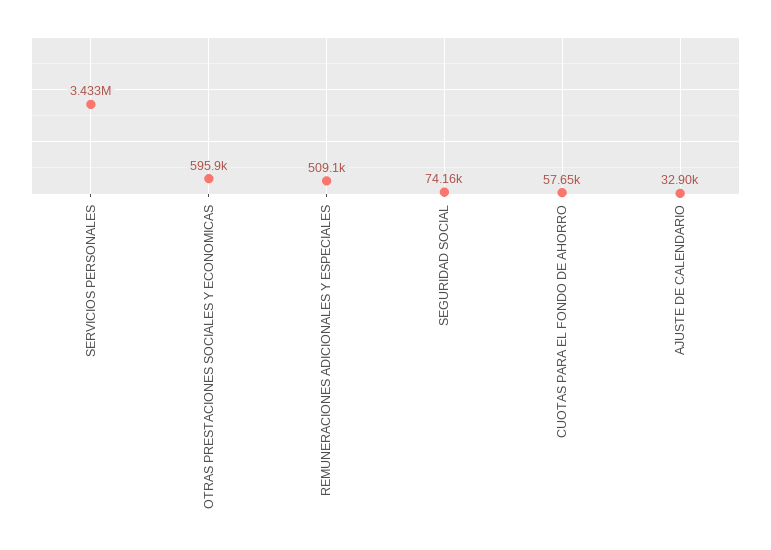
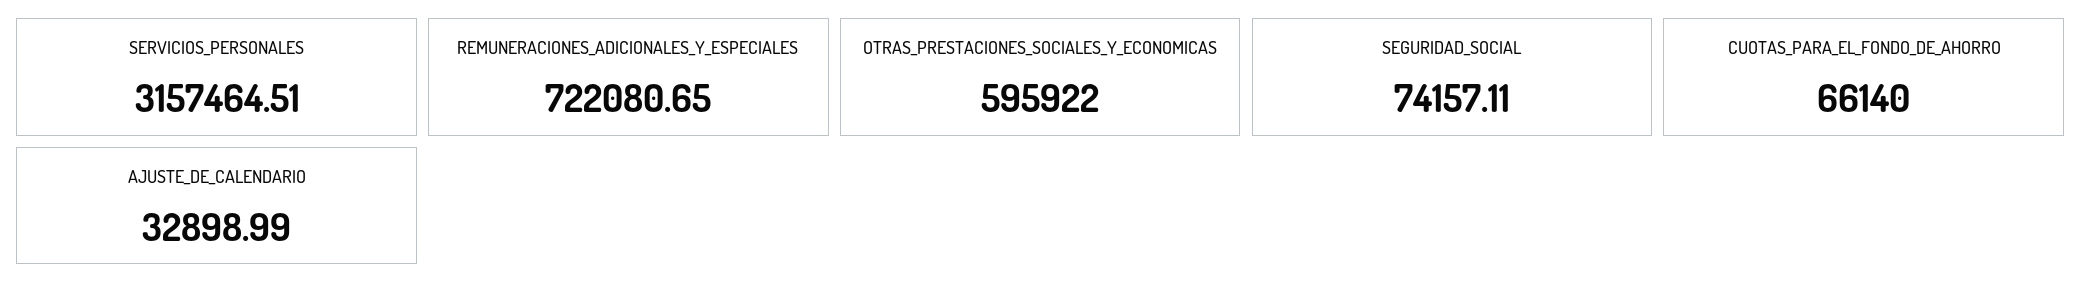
SERVICIOS PERSONALES: 3433000 -> 3157464.51
REMUNERACIONES ADICIONALES Y ESPECIALES: 509100 -> 722080.65
CUOTAS PARA EL FONDO DE AHORRO: 57650 -> 66140

